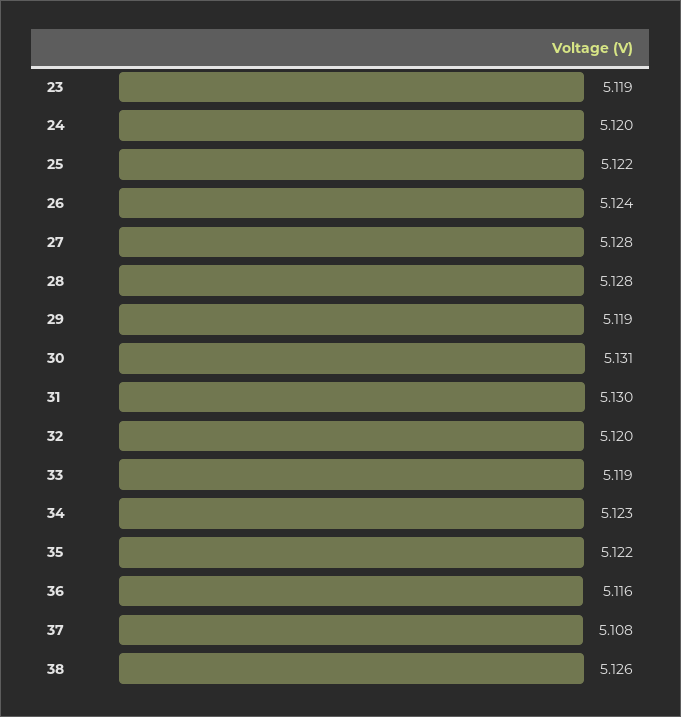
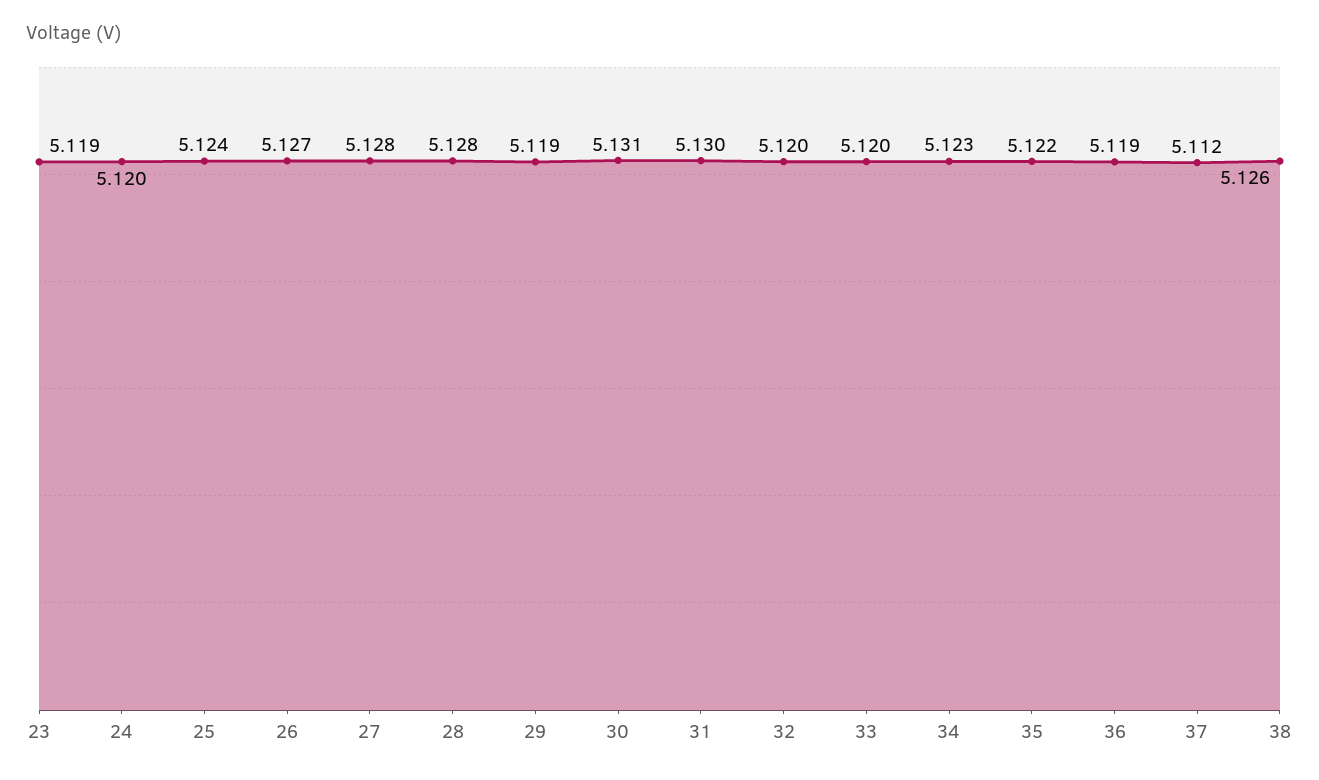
25: 5.122 -> 5.124
26: 5.124 -> 5.127
33: 5.119 -> 5.12
36: 5.116 -> 5.119
37: 5.108 -> 5.112

